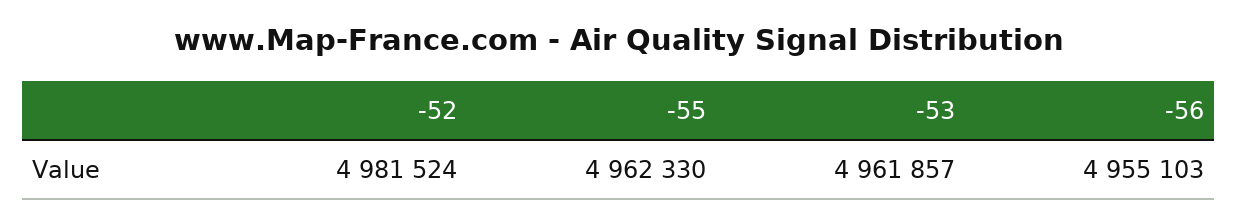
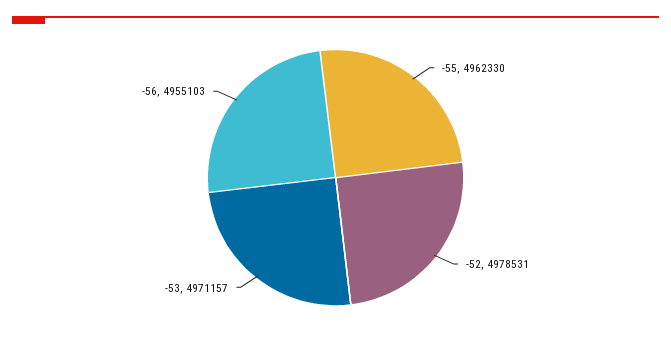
-52: 4981524 -> 4978531
-53: 4961857 -> 4971157

